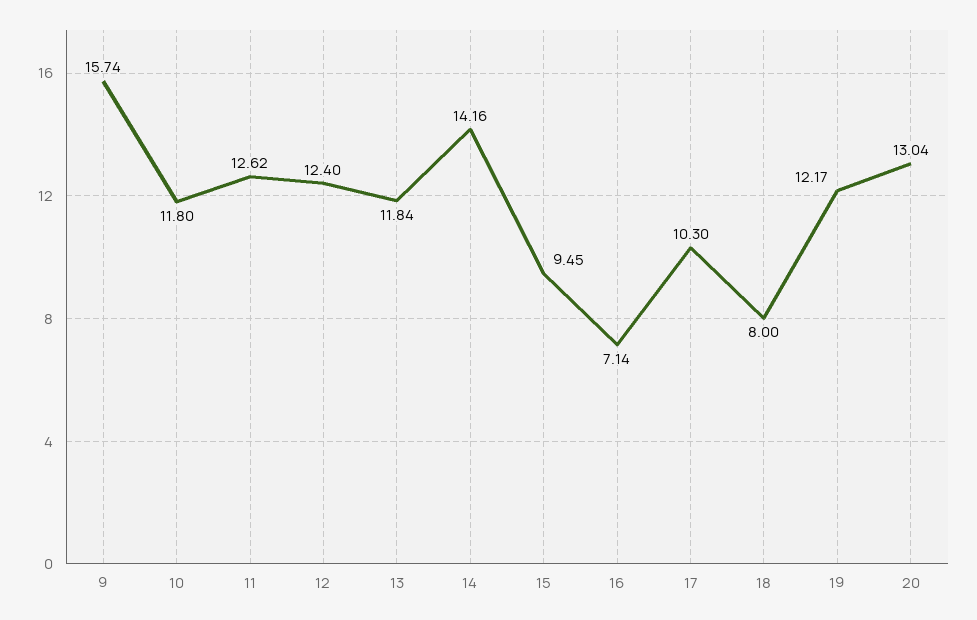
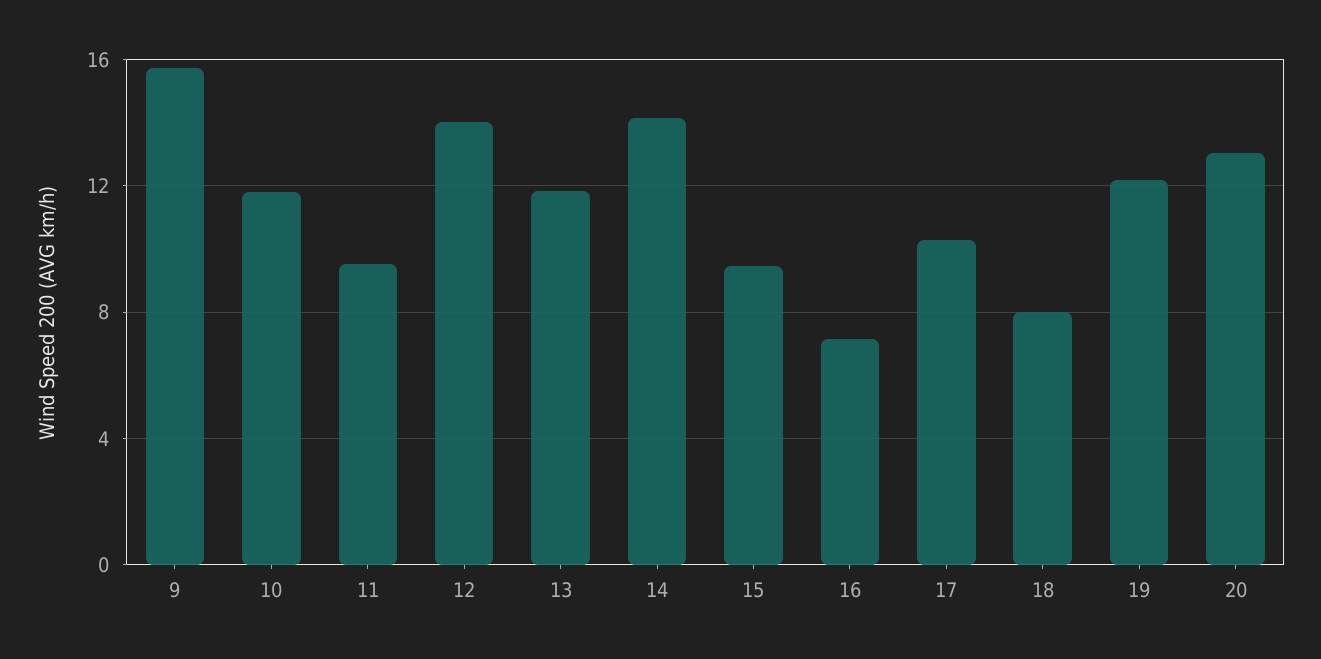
11: 12.62 -> 9.5
12: 12.4 -> 14

